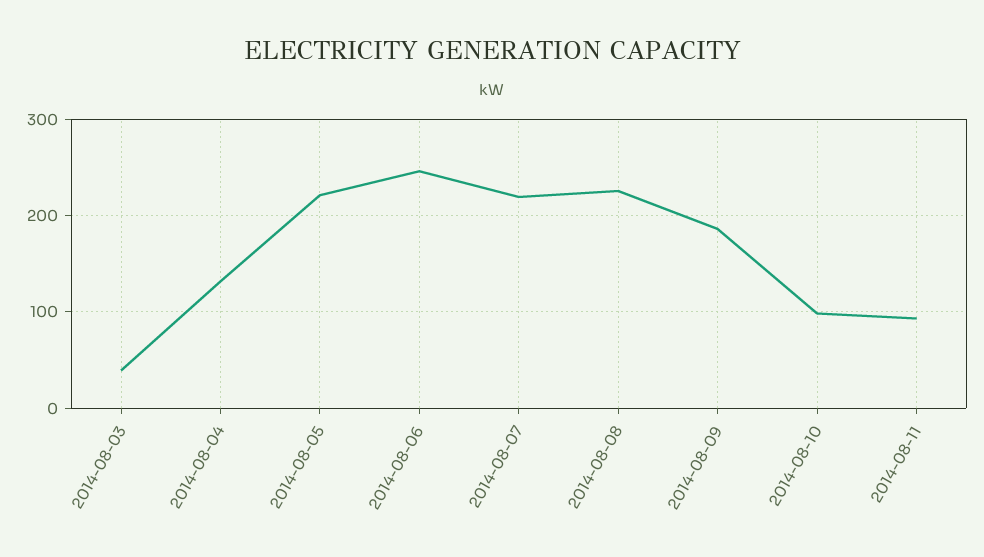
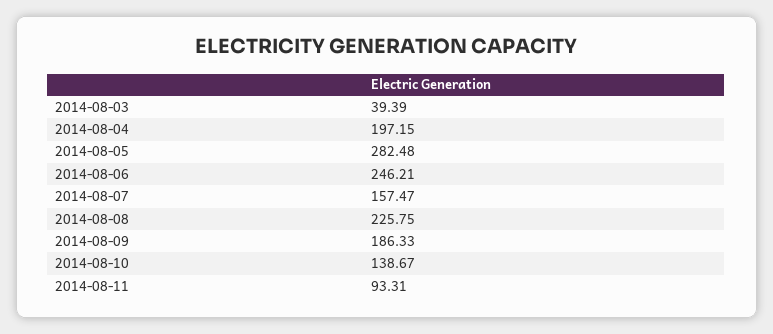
2014-08-04: 130 -> 197.15
2014-08-05: 220 -> 282.48
2014-08-07: 220 -> 157.47
2014-08-10: 100 -> 138.67

